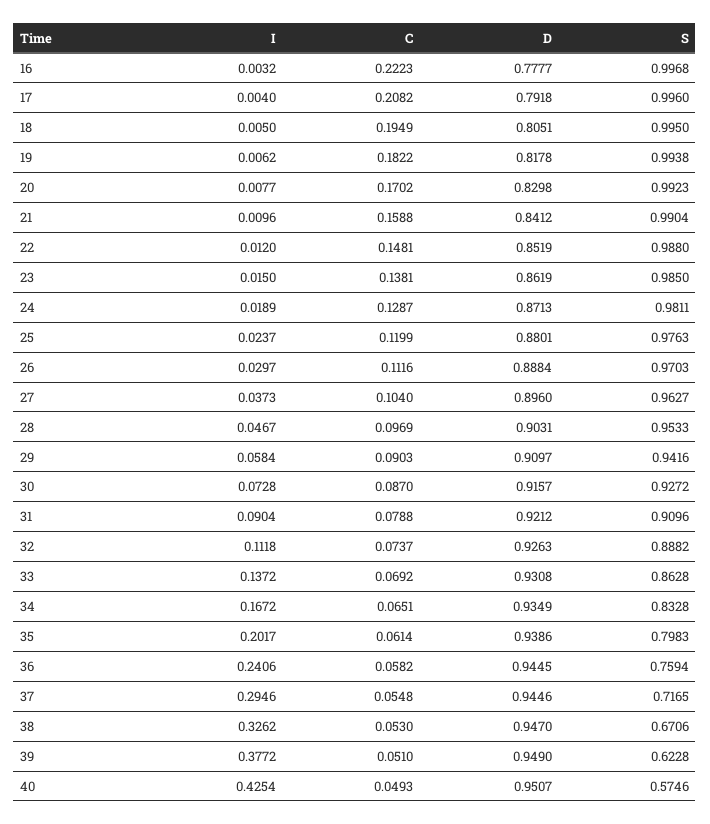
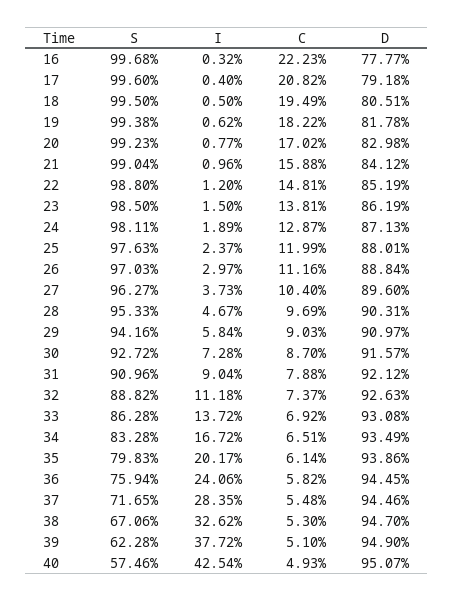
I, 37: 0.2946 -> 0.2835

